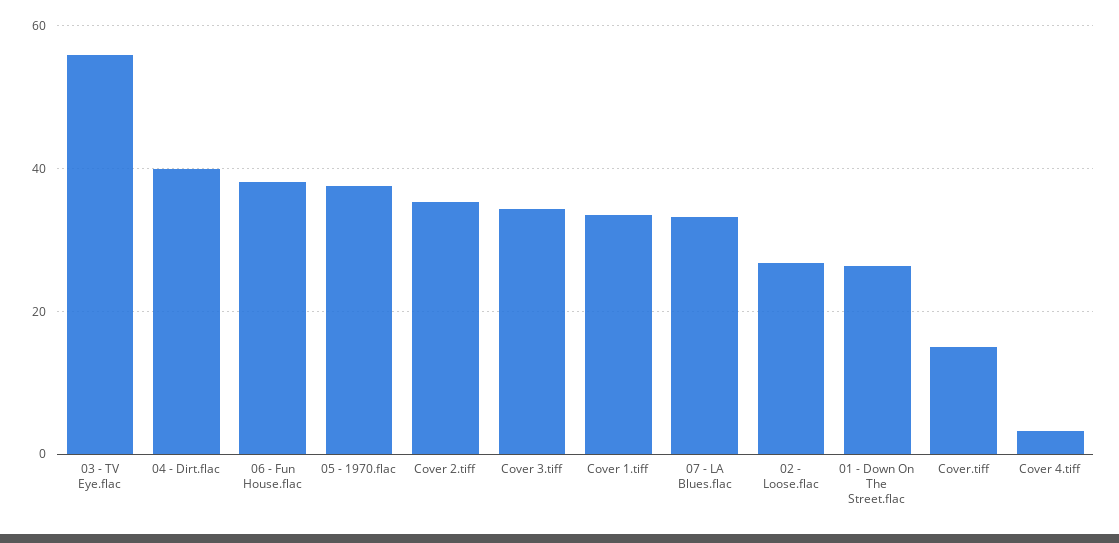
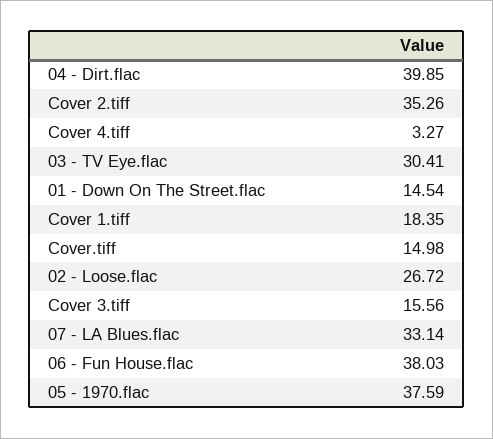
03 - TV Eye.flac: 56 -> 30.41
Cover 3.tiff: 34 -> 15.56
Cover 1.tiff: 34 -> 18.35
01 - Down On The Street.flac: 26 -> 14.54

